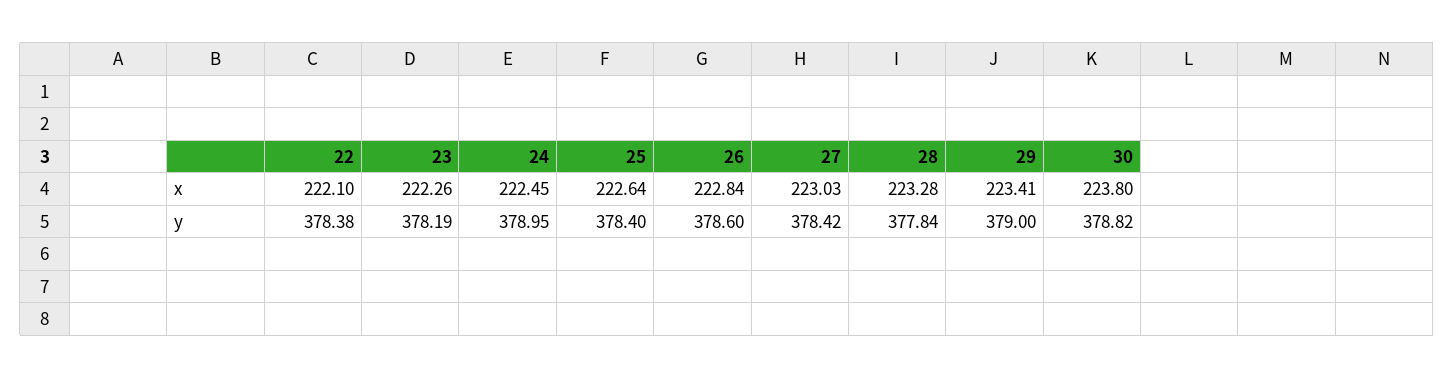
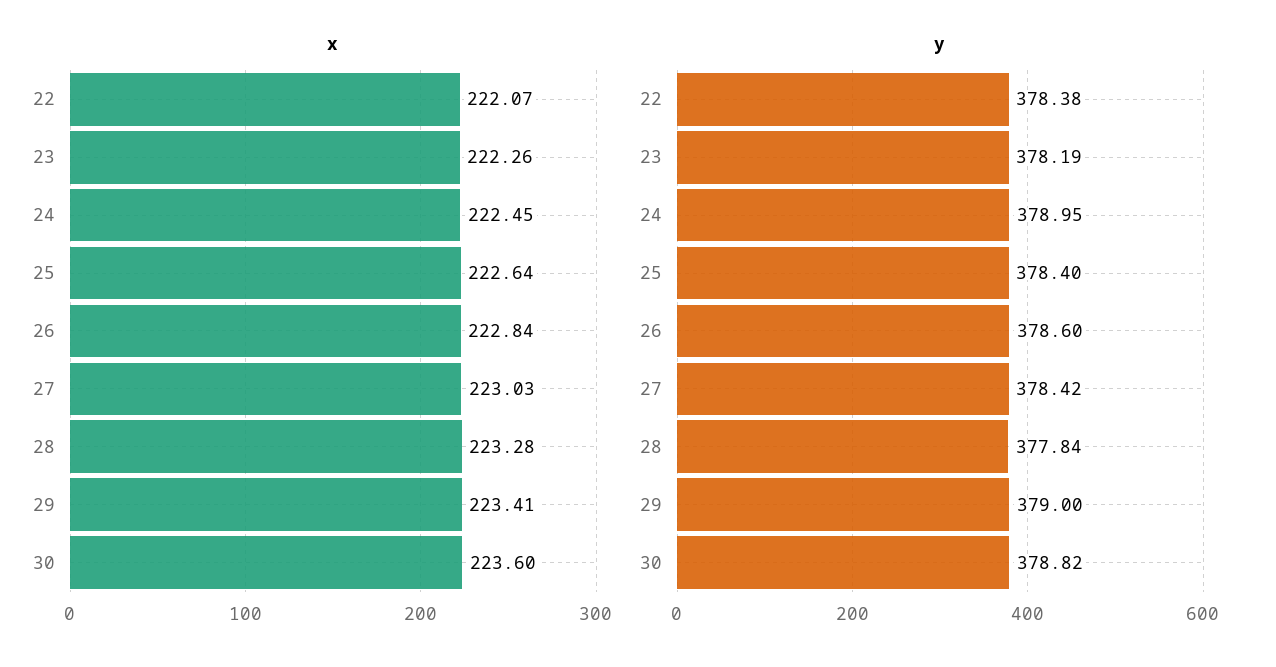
x, 22: 222.1 -> 222.07
x, 30: 223.8 -> 223.6

